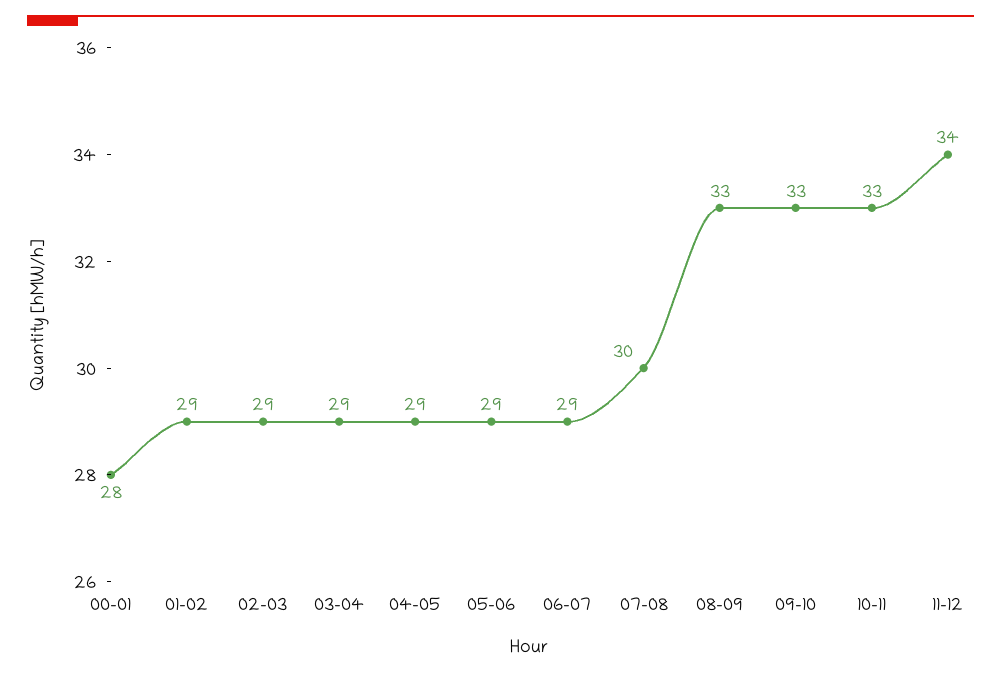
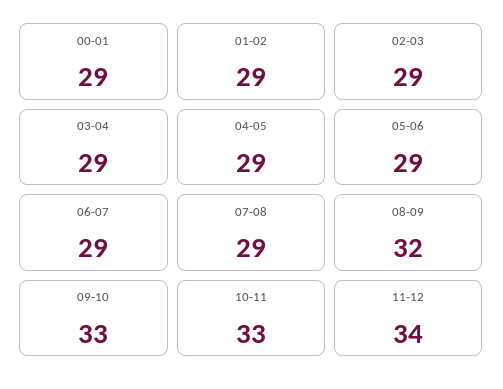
00-01: 28 -> 29
07-08: 30 -> 29
08-09: 33 -> 32

